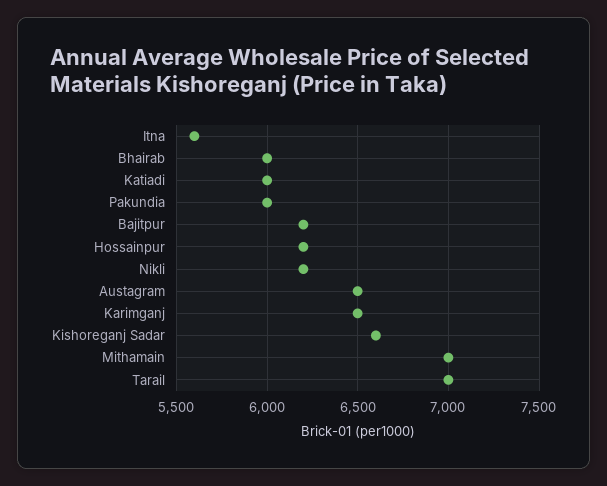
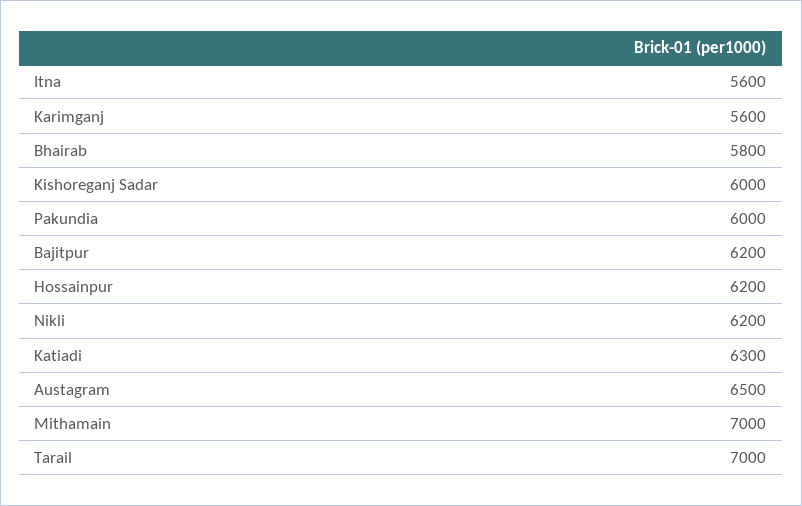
Bhairab: 6000 -> 5800
Katiadi: 6000 -> 6300
Karimganj: 6500 -> 5600
Kishoreganj Sadar: 6600 -> 6000

